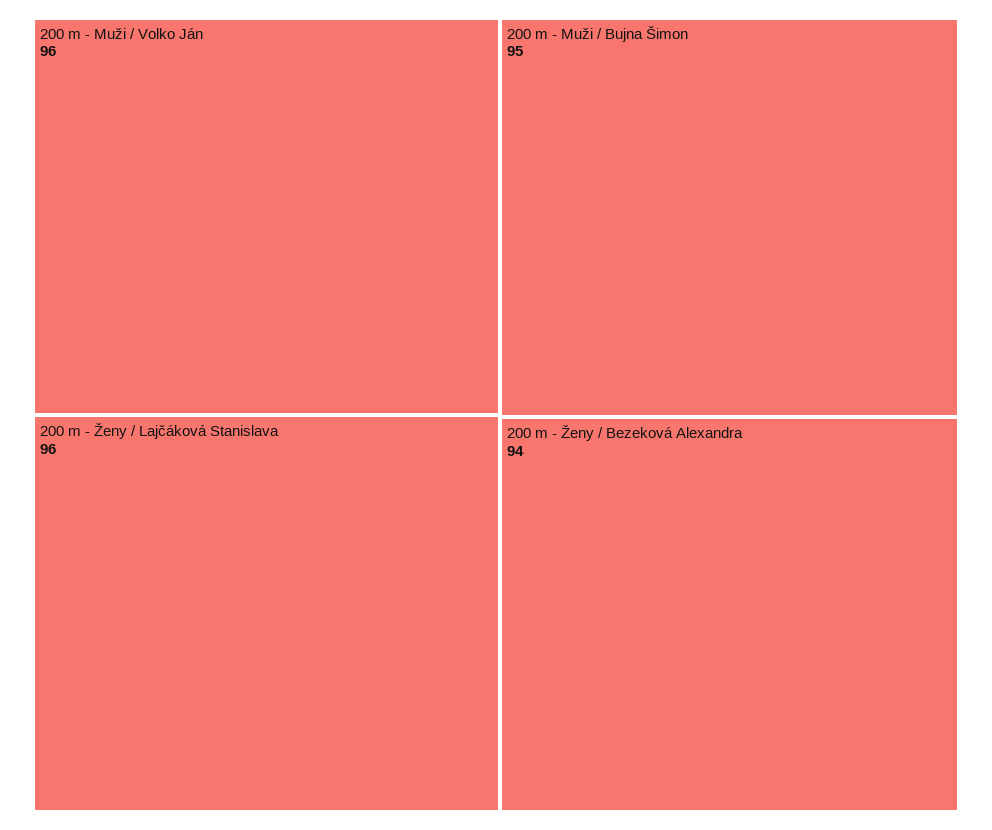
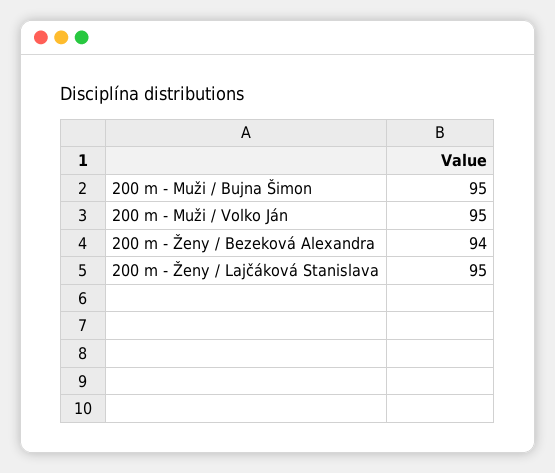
200 m - Muži / Volko Ján: 96 -> 95
200 m - Ženy / Lajčáková Stanislava: 96 -> 95

